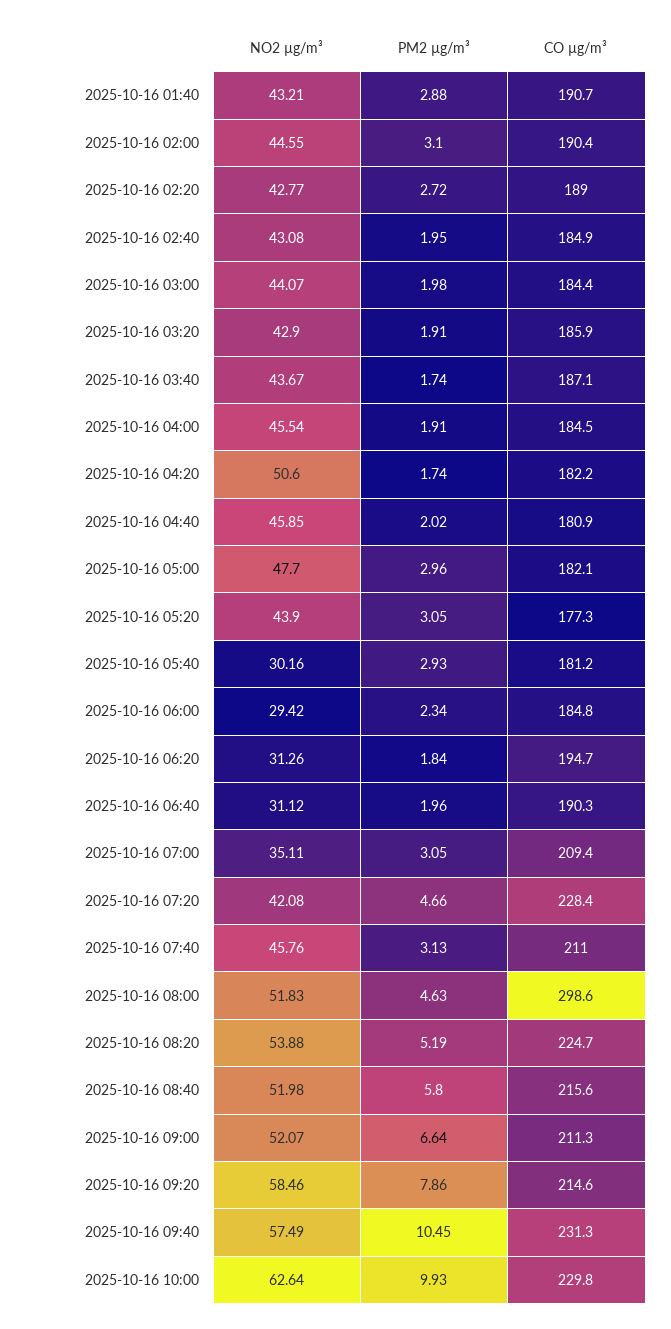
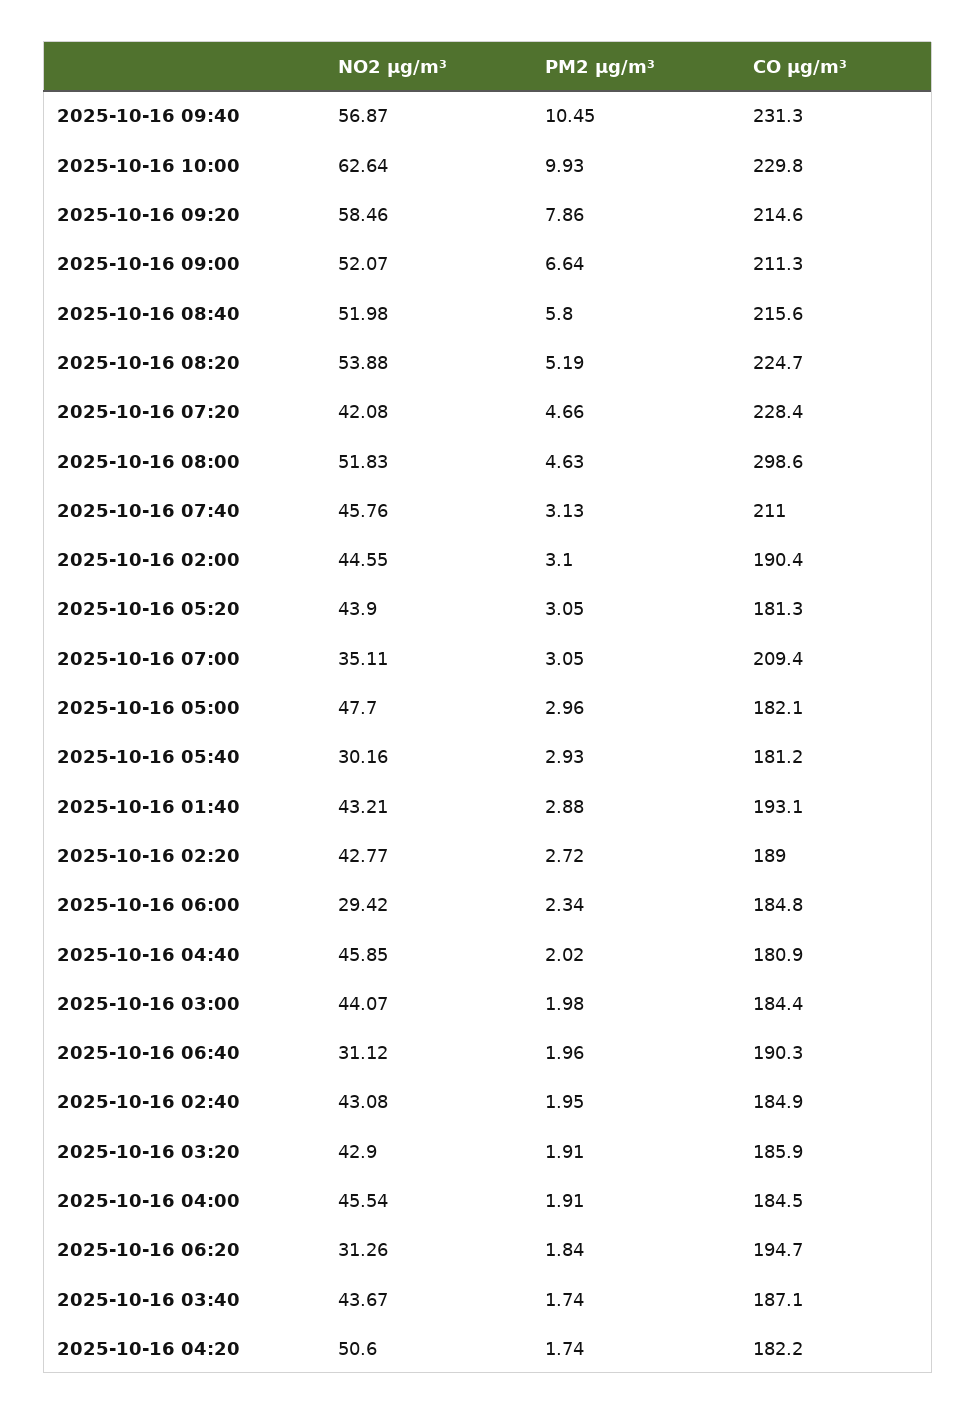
CO µg/m³, 2025-10-16 01:40: 190.7 -> 193.1
CO µg/m³, 2025-10-16 05:20: 177.3 -> 181.3
NO2 µg/m³, 2025-10-16 09:40: 57.49 -> 56.87

